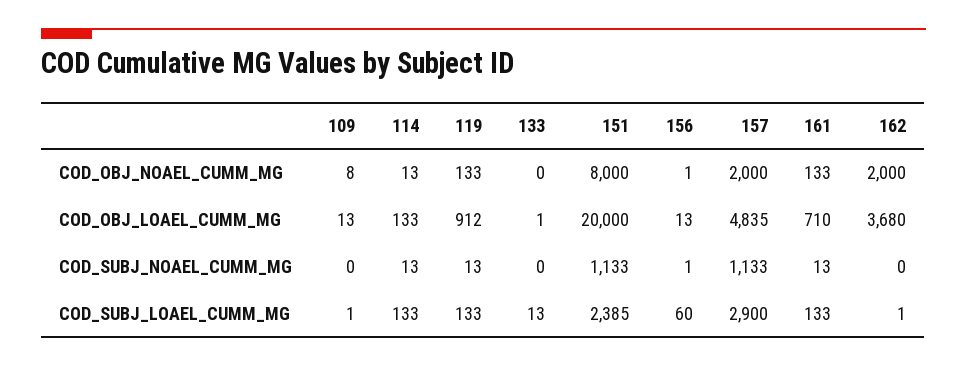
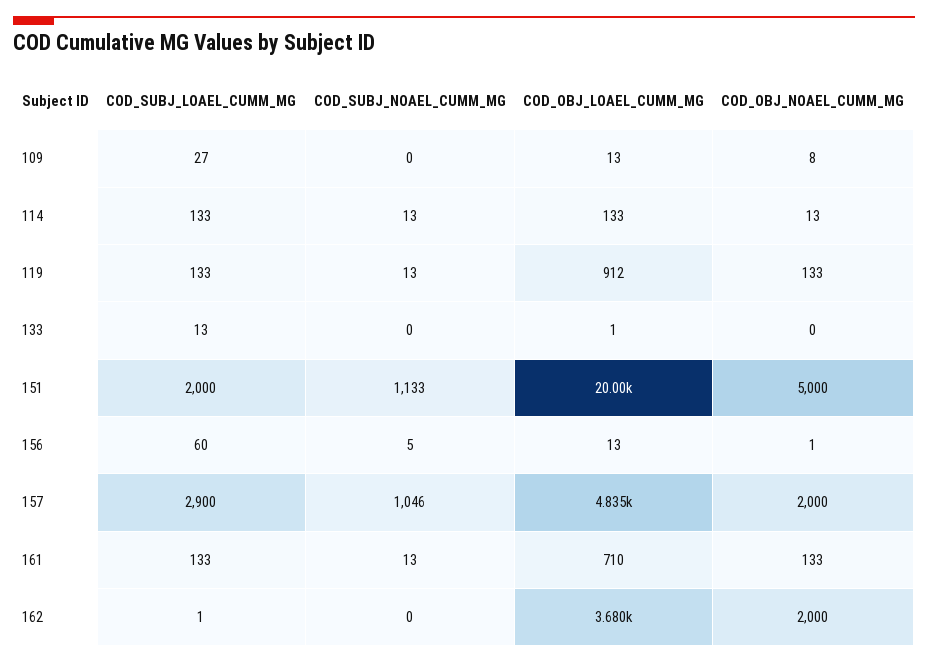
151, COD_OBJ_NOAEL_CUMM_MG: 8000 -> 5000
156, COD_SUBJ_NOAEL_CUMM_MG: 1 -> 5
157, COD_SUBJ_NOAEL_CUMM_MG: 1133 -> 1046
109, COD_SUBJ_LOAEL_CUMM_MG: 1 -> 27
151, COD_SUBJ_LOAEL_CUMM_MG: 2385 -> 2000

